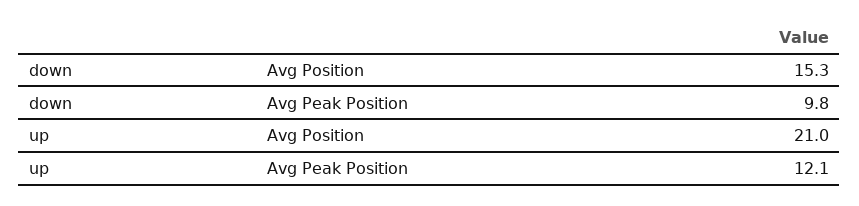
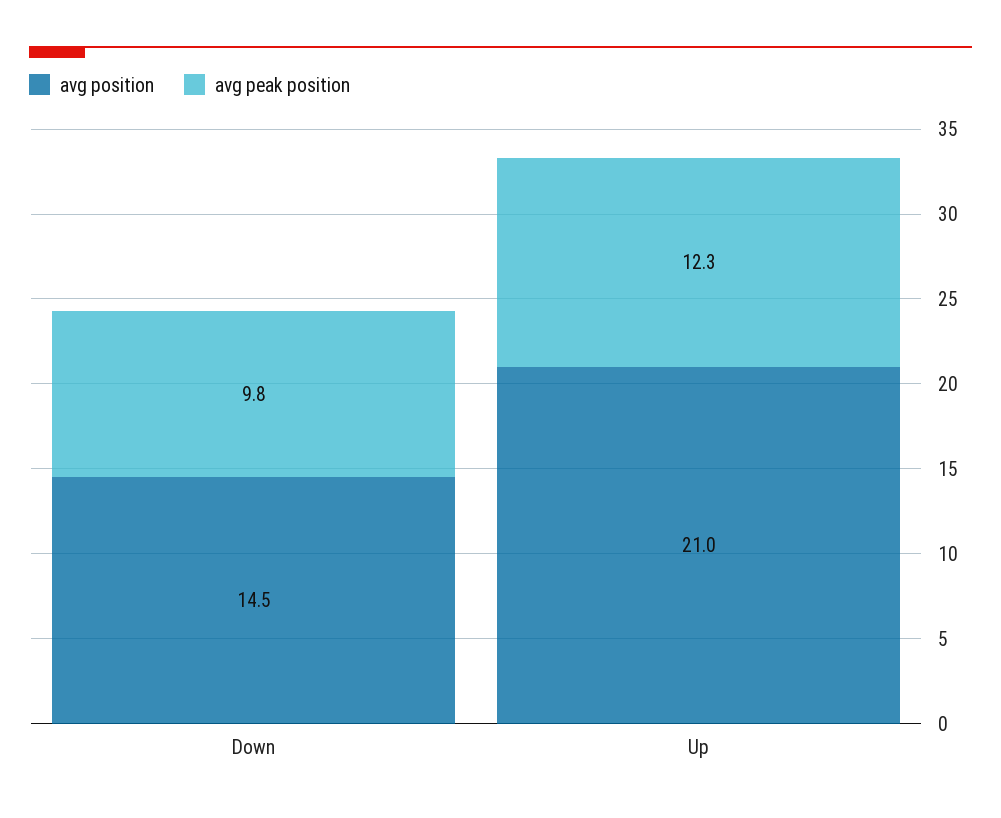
Avg Position, down: 15.3 -> 14.5
Avg Peak Position, up: 12.1 -> 12.3

